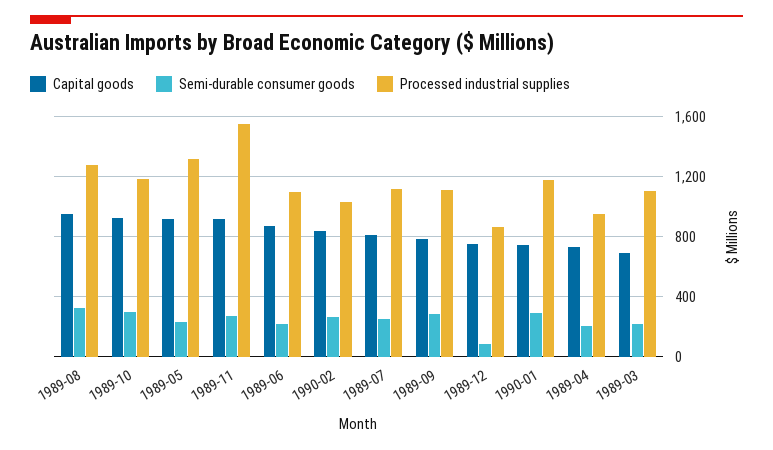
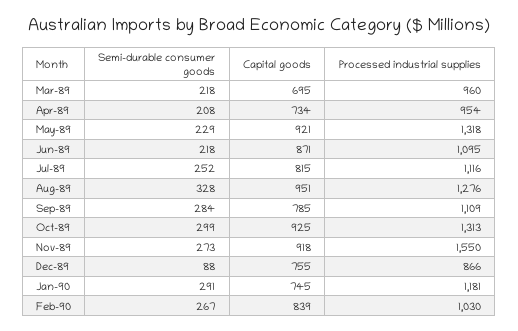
Processed industrial supplies, 1989-10: 1200 -> 1313
Processed industrial supplies, 1989-03: 1100 -> 960

